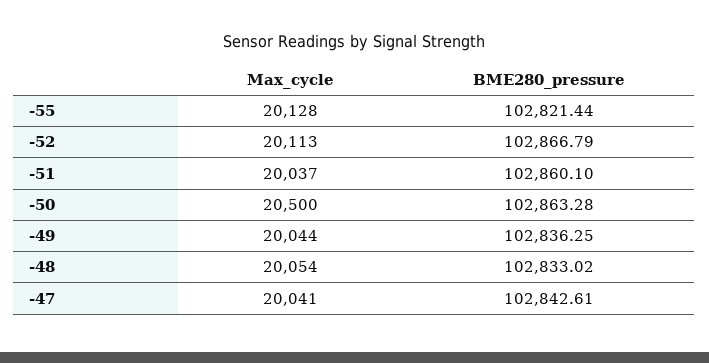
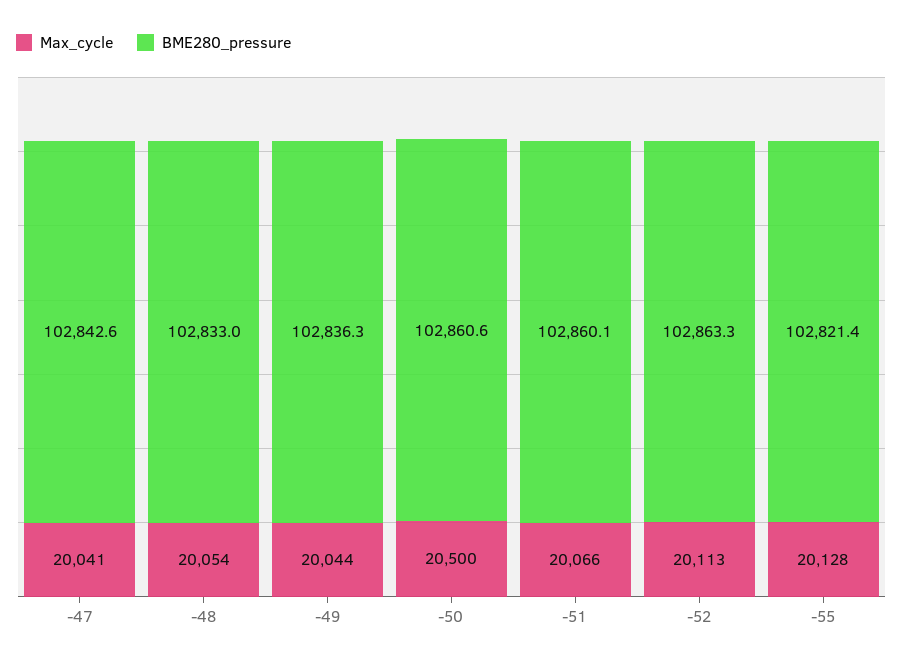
BME280_pressure, -52: 102866.79 -> 102863.3
Max_cycle, -51: 20037 -> 20066
BME280_pressure, -50: 102863.28 -> 102860.6

